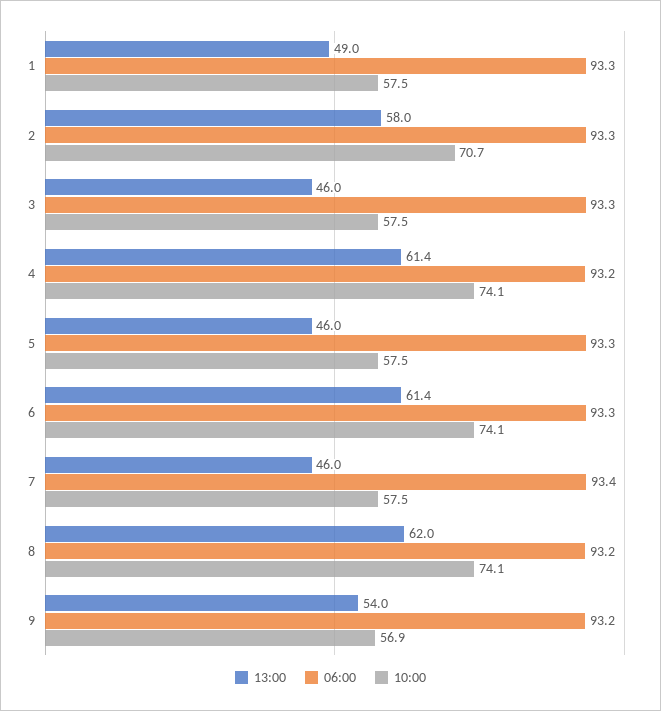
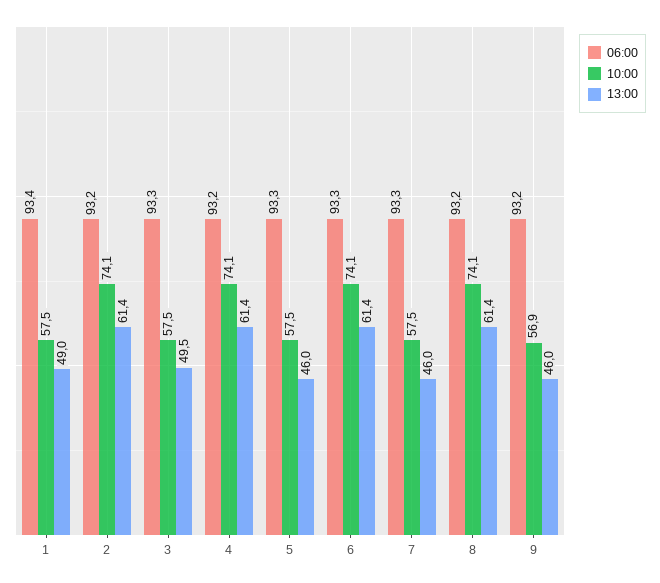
06:00, 1: 93.3 -> 93.4
13:00, 2: 58 -> 61.4
06:00, 2: 93.3 -> 93.2
10:00, 2: 70.7 -> 74.1
13:00, 3: 46 -> 49.5
06:00, 7: 93.4 -> 93.3
13:00, 8: 62 -> 61.4
13:00, 9: 54 -> 46

